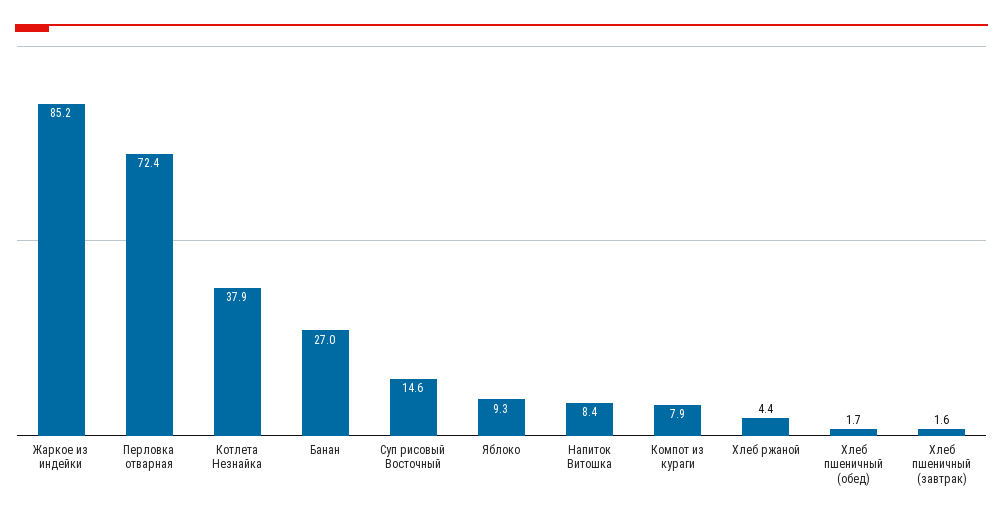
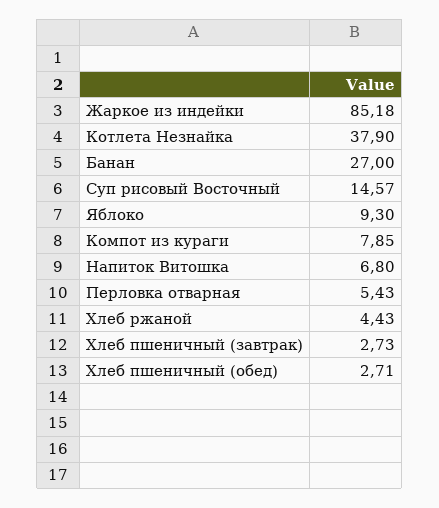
Перловка отварная: 72.4 -> 5.43
Напиток Витошка: 8.4 -> 6.8
Хлеб пшеничный (обед): 1.7 -> 2.71
Хлеб пшеничный (завтрак): 1.6 -> 2.73

